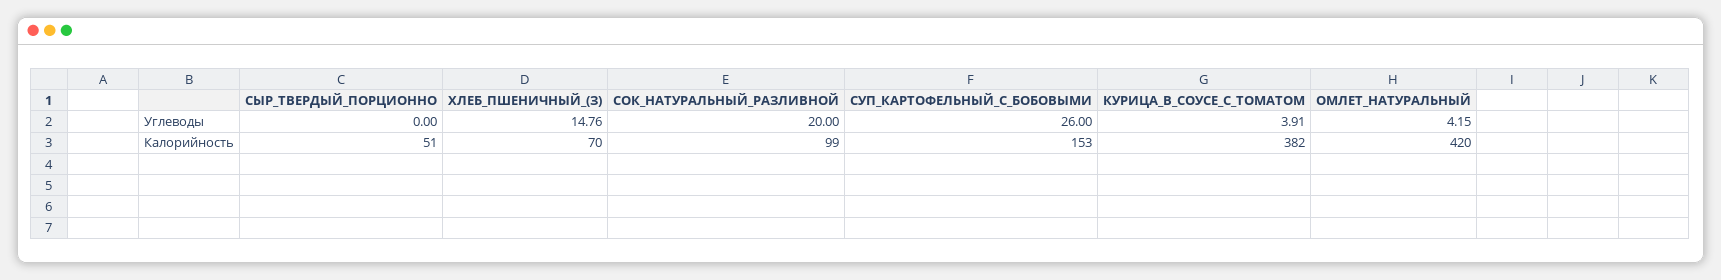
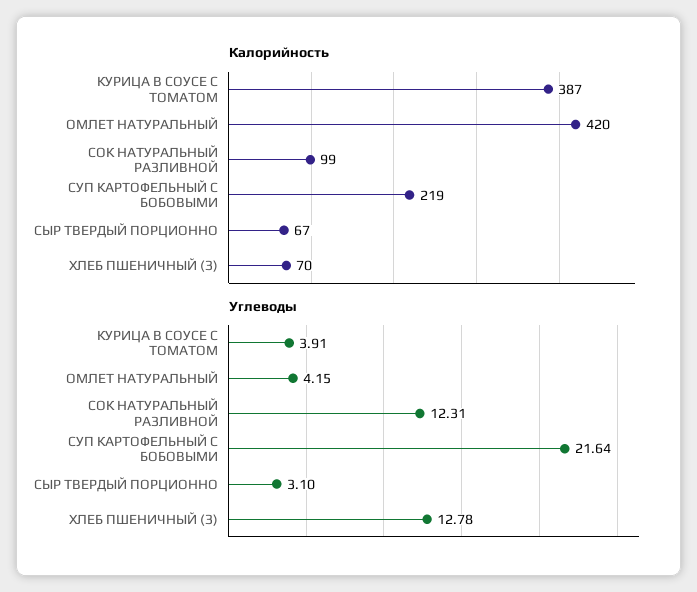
Углеводы, СЫР_ТВЕРДЫЙ_ПОРЦИОННО: 0 -> 3.1
Углеводы, ХЛЕБ_ПШЕНИЧНЫЙ_(З): 14.76 -> 12.78
Углеводы, СОК_НАТУРАЛЬНЫЙ_РАЗЛИВНОЙ: 20 -> 12.31
Углеводы, СУП_КАРТОФЕЛЬНЫЙ_С_БОБОВЫМИ: 26 -> 21.64
Калорийность, СЫР_ТВЕРДЫЙ_ПОРЦИОННО: 51 -> 67
Калорийность, СУП_КАРТОФЕЛЬНЫЙ_С_БОБОВЫМИ: 153 -> 219
Калорийность, КУРИЦА_В_СОУСЕ_С_ТОМАТОМ: 382 -> 387

